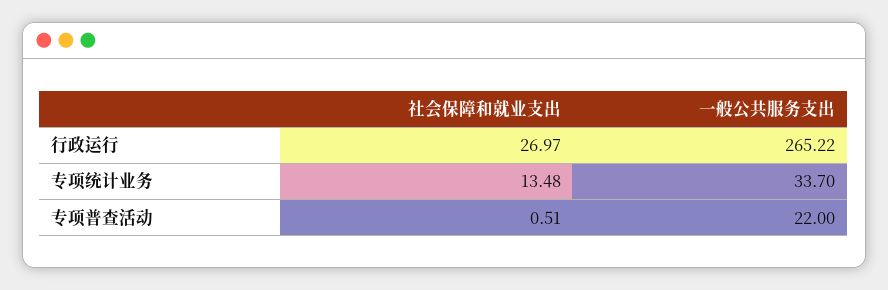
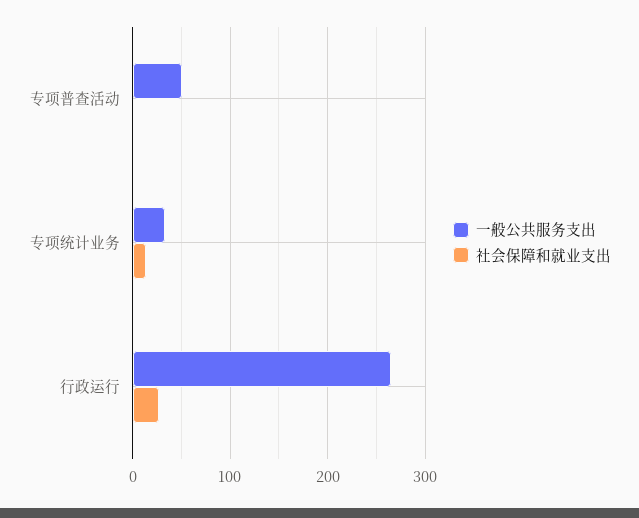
一般公共服务支出, 专项普查活动: 22 -> 50

